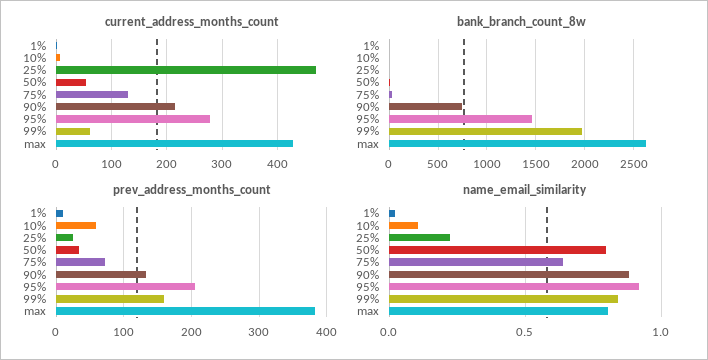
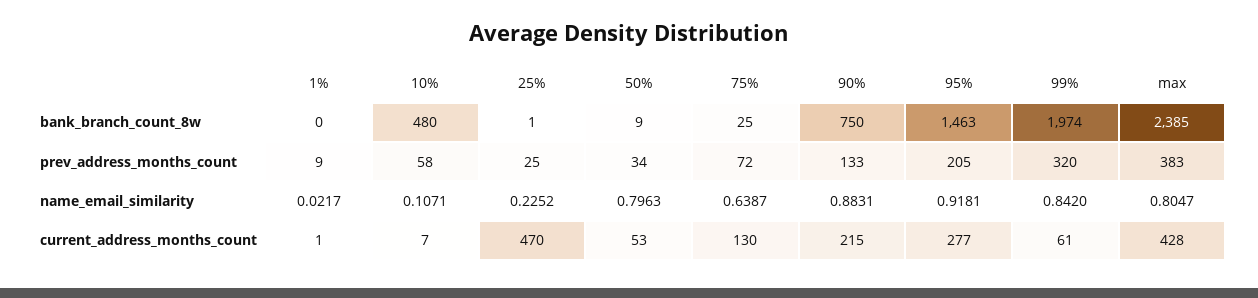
bank_branch_count_8w, 10%: 0 -> 480
bank_branch_count_8w, max: 2600 -> 2385
prev_address_months_count, 99%: 160 -> 320

